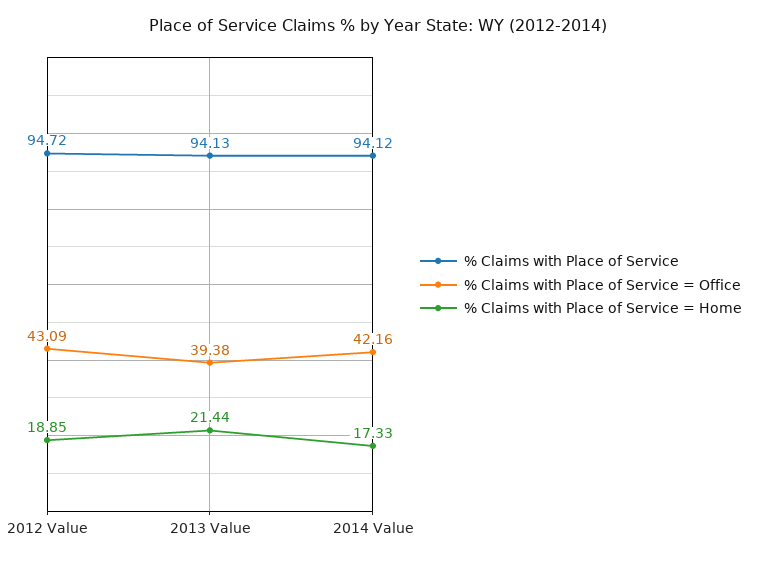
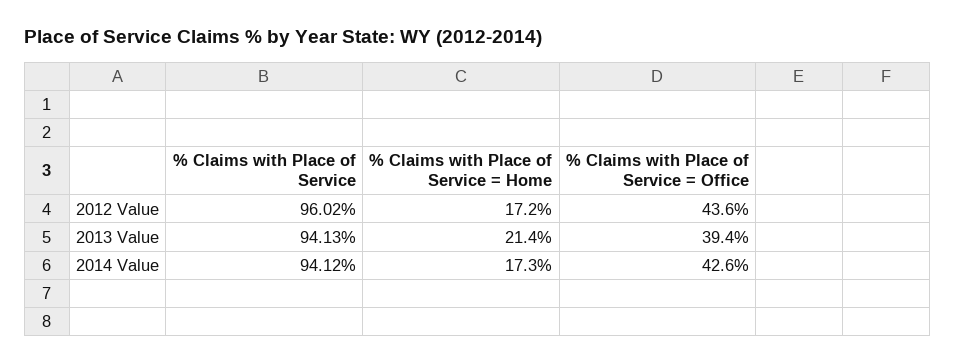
% Claims with Place of Service, 2012 Value: 94.72 -> 96.02
% Claims with Place of Service = Office, 2012 Value: 43.09 -> 43.6
% Claims with Place of Service = Home, 2012 Value: 18.85 -> 17.2
% Claims with Place of Service = Office, 2014 Value: 42.16 -> 42.6

